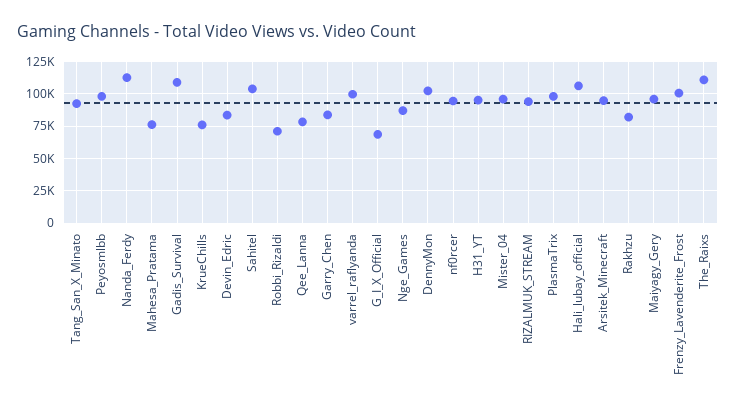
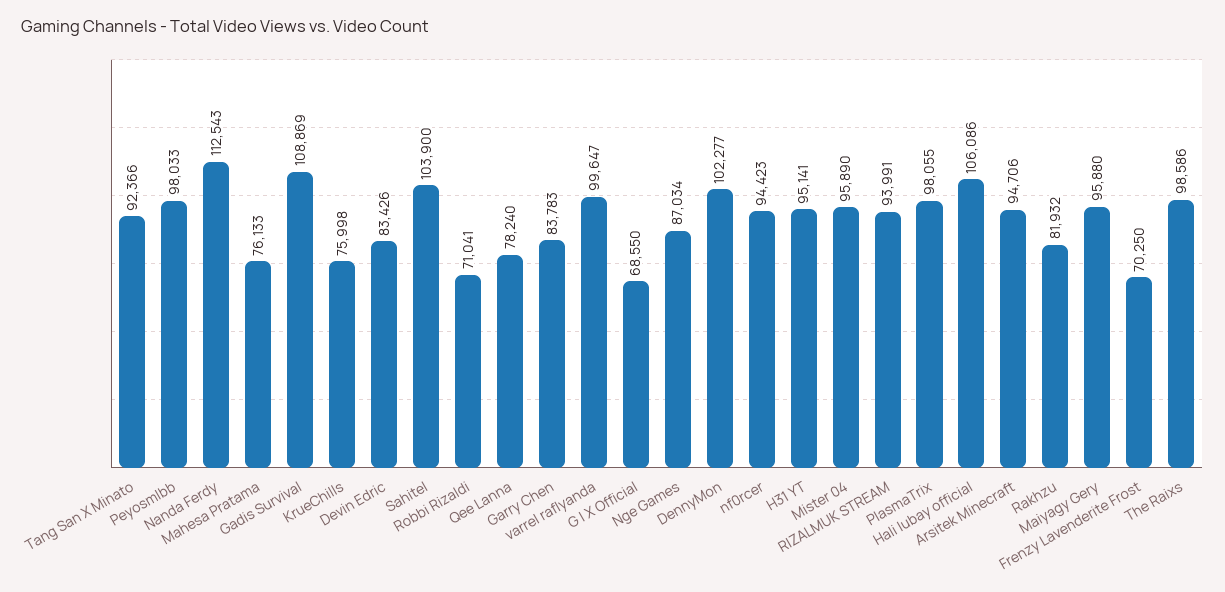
Frenzy_Lavenderite_Frost: 100000 -> 70250
The_Raixs: 110000 -> 98586

